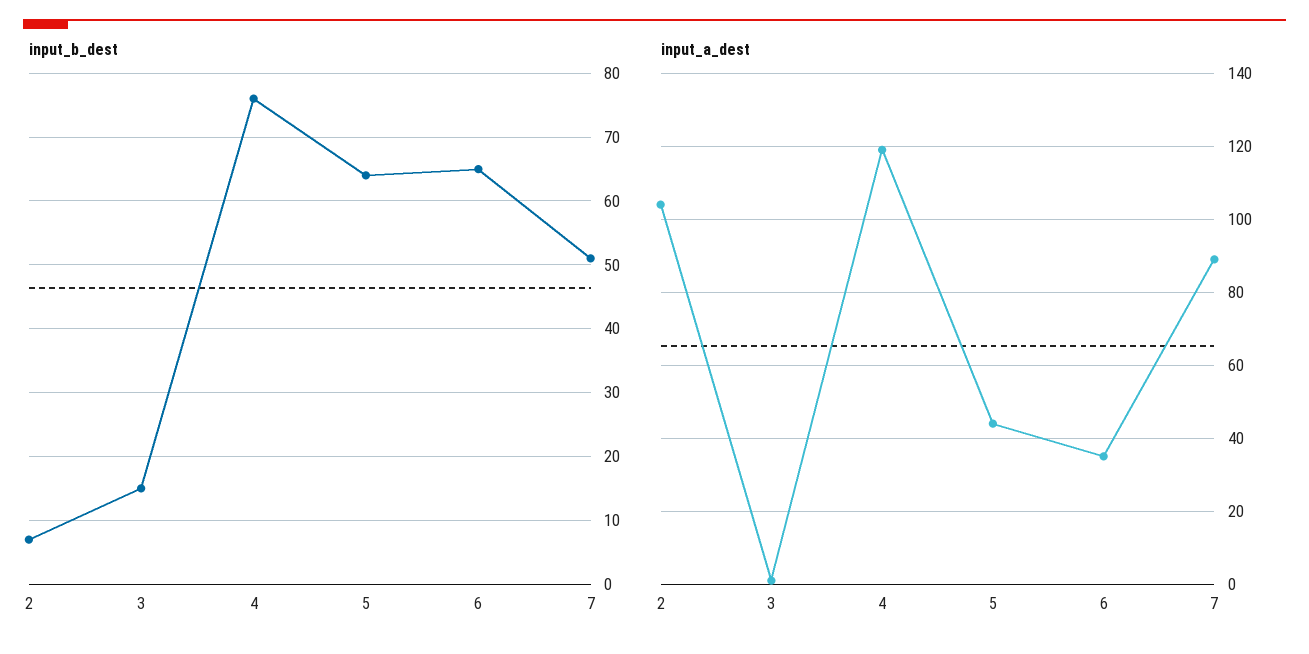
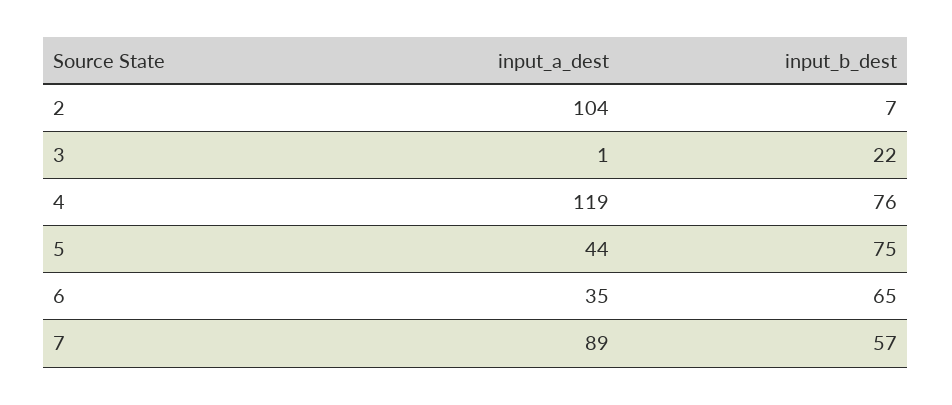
input_b_dest, 3: 15 -> 22
input_b_dest, 5: 64 -> 75
input_b_dest, 7: 51 -> 57

